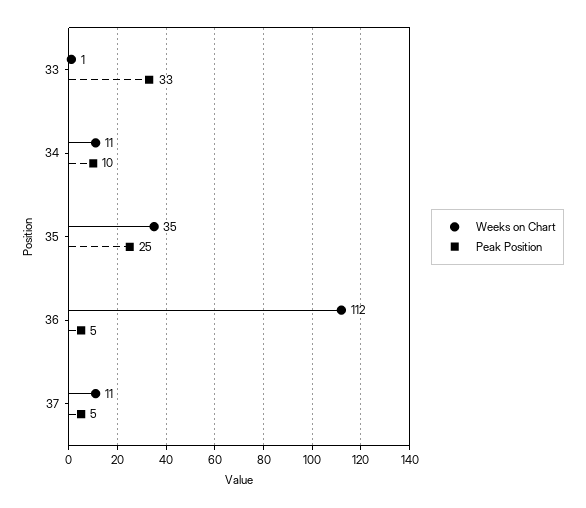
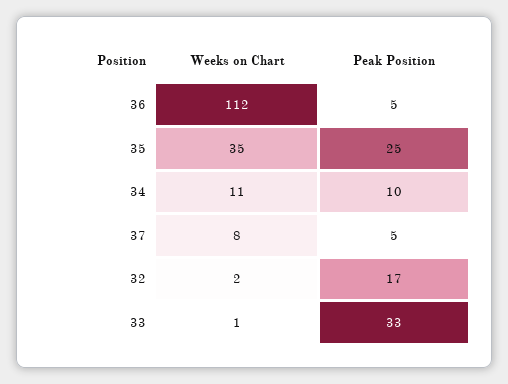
Weeks on Chart, 37: 11 -> 8
Weeks on Chart, 32: none -> 2
Peak Position, 32: none -> 17

